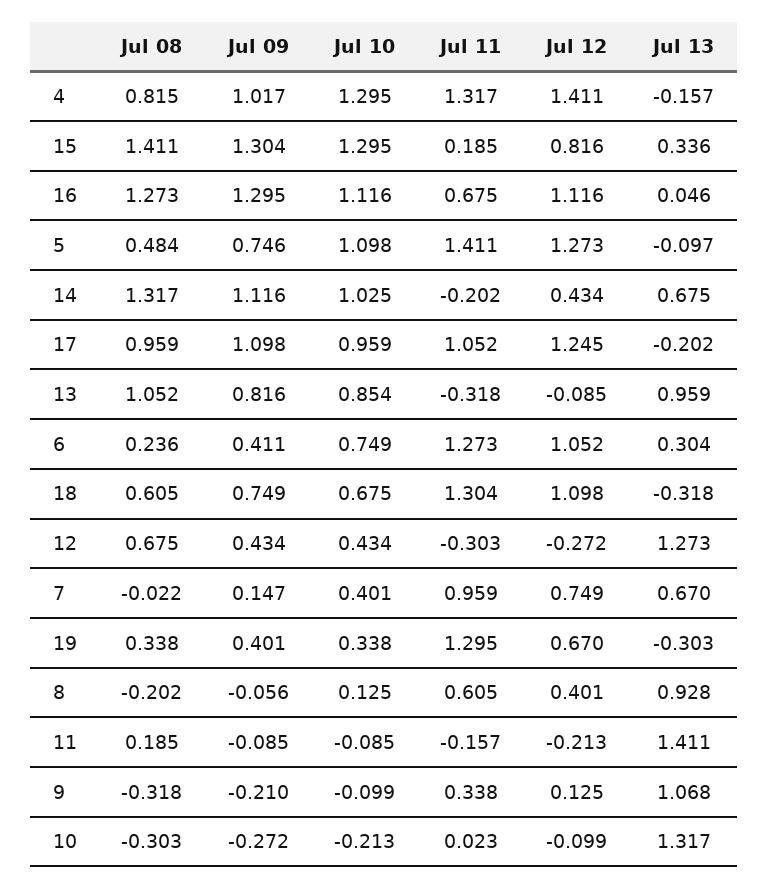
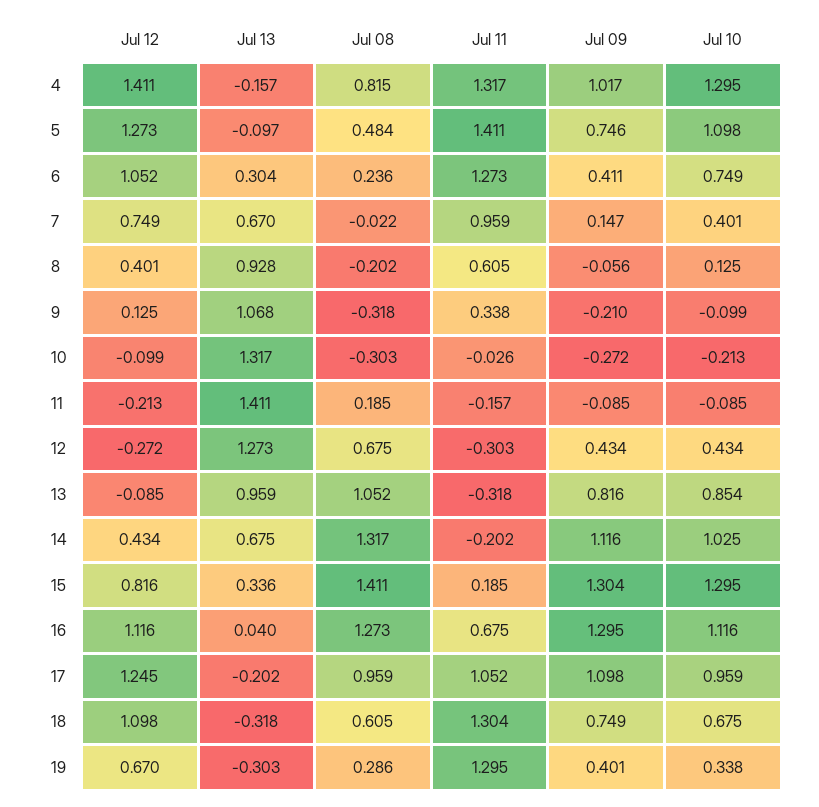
Jul 13, 16: 0.046 -> 0.04
Jul 08, 19: 0.338 -> 0.286
Jul 11, 10: 0.023 -> -0.026

